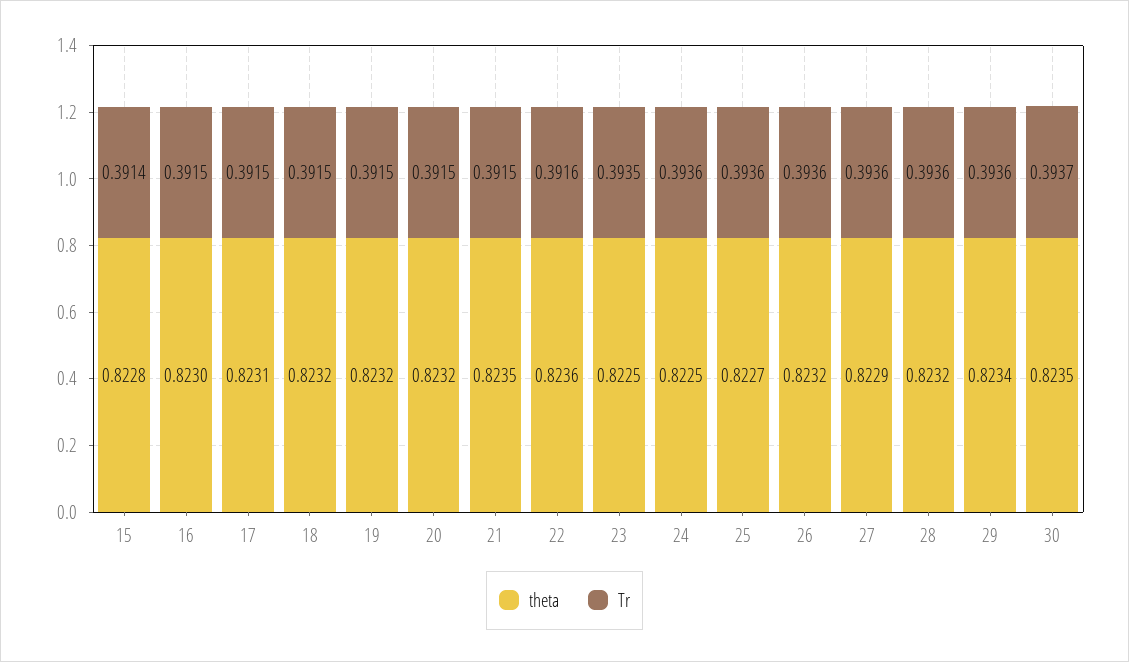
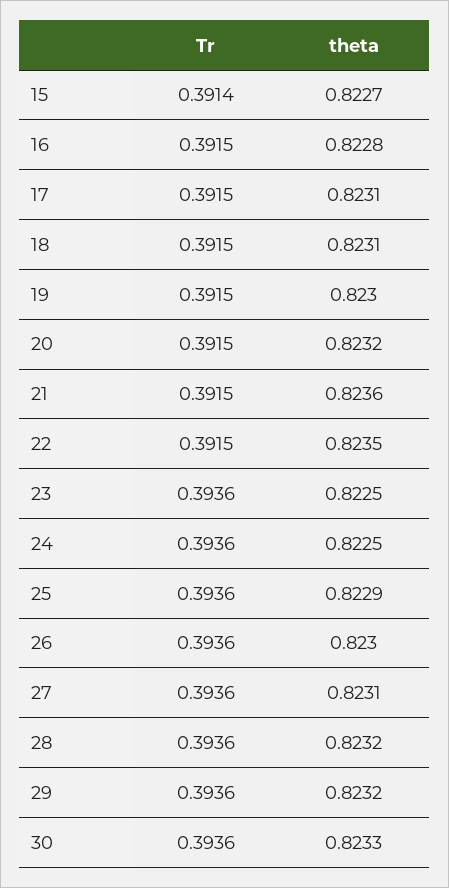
theta, 15: 0.8228 -> 0.8227
theta, 16: 0.823 -> 0.8228
theta, 18: 0.8232 -> 0.8231
theta, 19: 0.8232 -> 0.823
theta, 21: 0.8235 -> 0.8236
theta, 22: 0.8236 -> 0.8235
Tr, 22: 0.3916 -> 0.3915
Tr, 23: 0.3935 -> 0.3936
theta, 25: 0.8227 -> 0.8229
theta, 26: 0.8232 -> 0.823
theta, 27: 0.8229 -> 0.8231
theta, 29: 0.8234 -> 0.8232
theta, 30: 0.8235 -> 0.8233
Tr, 30: 0.3937 -> 0.3936

